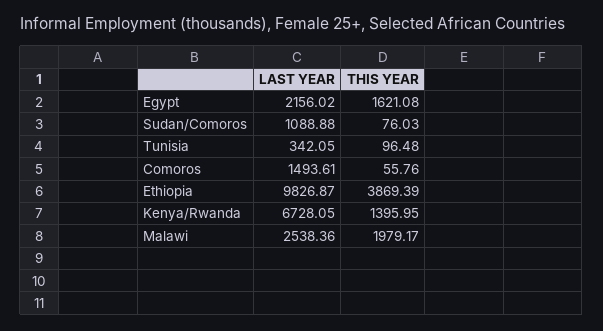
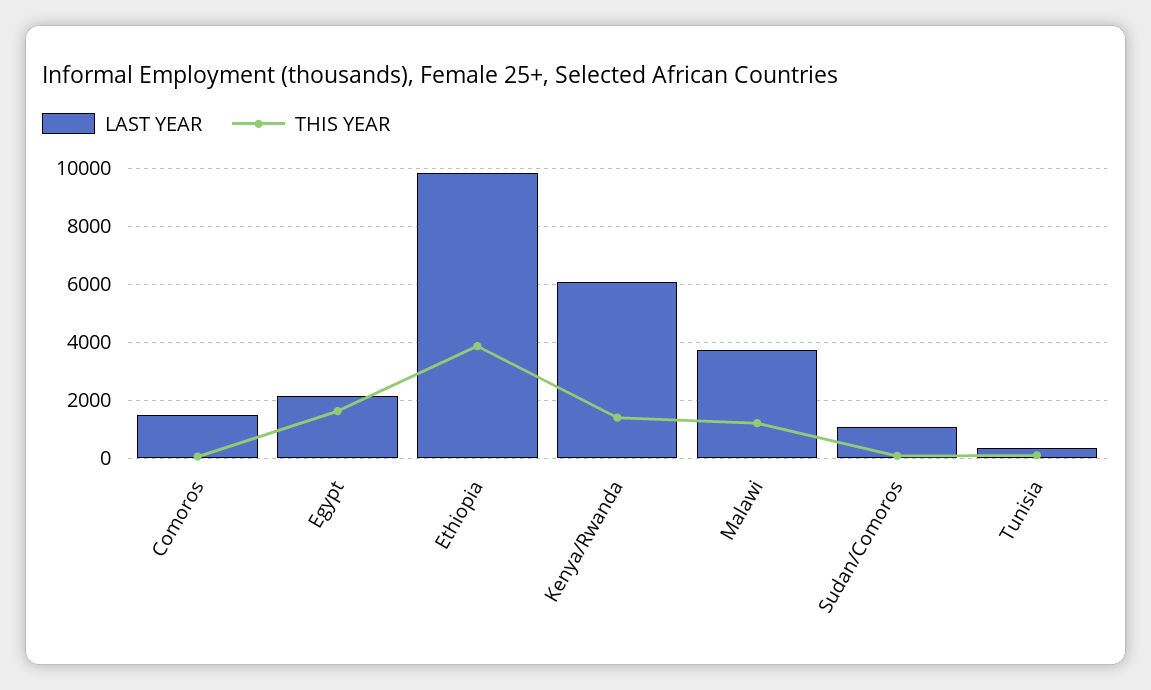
LAST YEAR, Kenya/Rwanda: 6728.05 -> 6000
LAST YEAR, Malawi: 2538.36 -> 3750
THIS YEAR, Malawi: 1979.17 -> 1250

